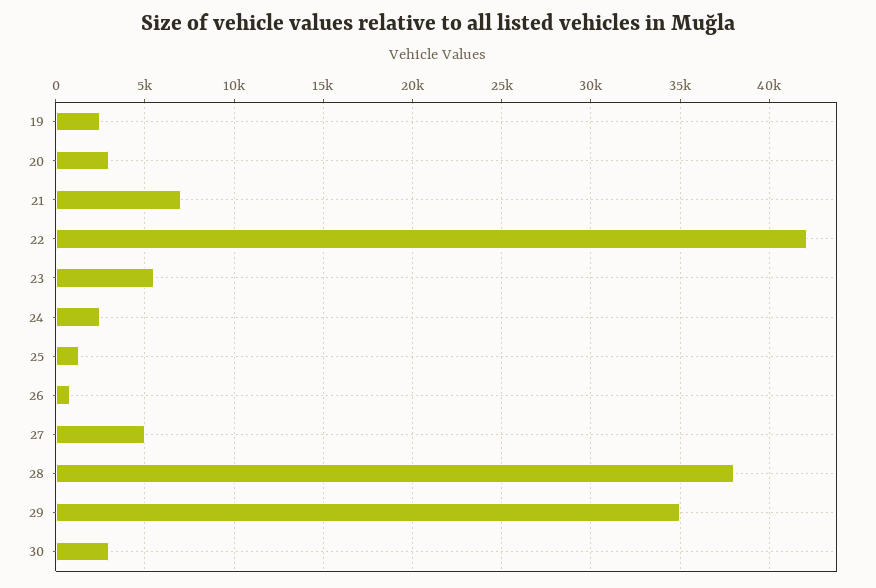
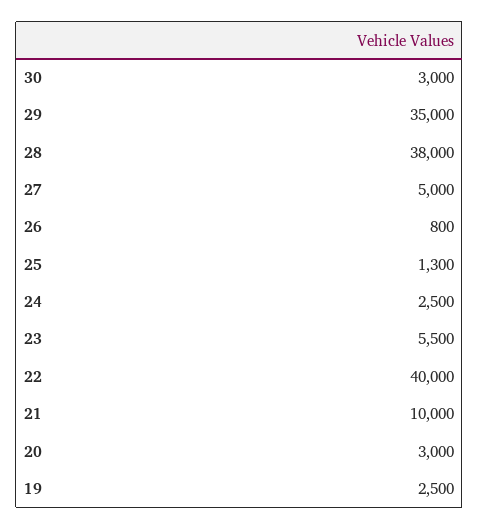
21: 7000 -> 10000
22: 42000 -> 40000

